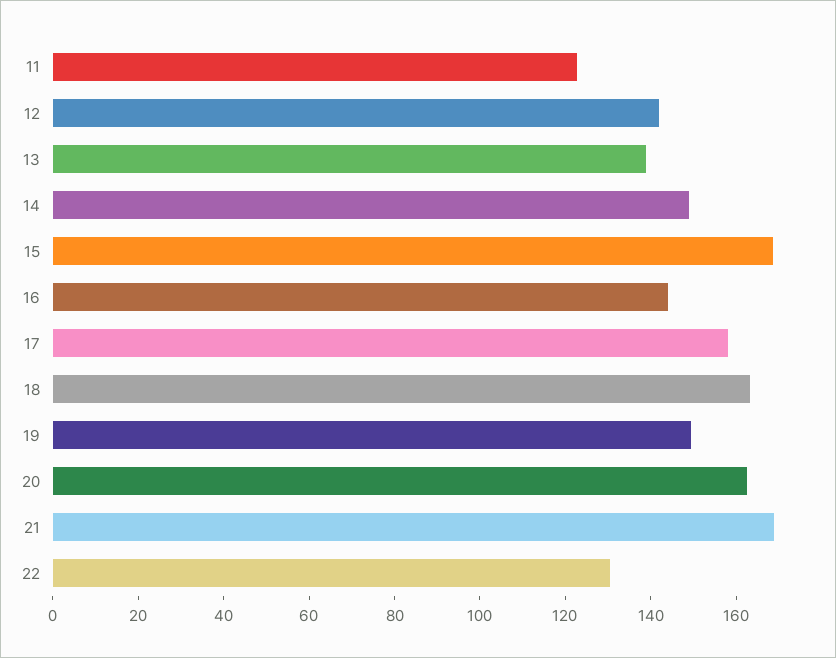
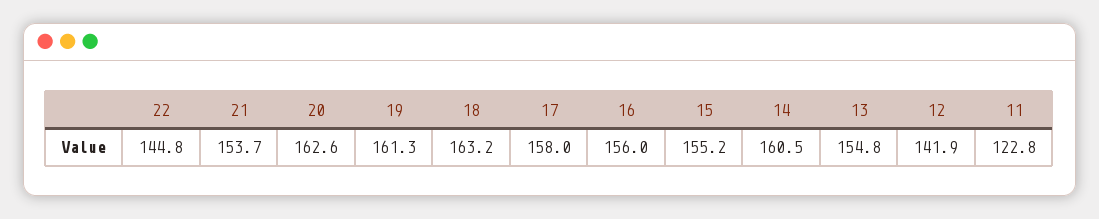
13: 140 -> 154.8
14: 150 -> 160.5
15: 170 -> 155.2
16: 145 -> 156
19: 150 -> 161.3
21: 170 -> 153.7
22: 130 -> 144.8

